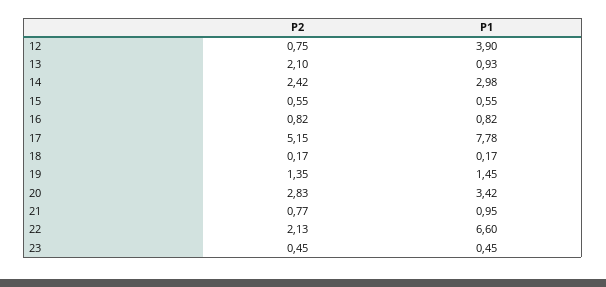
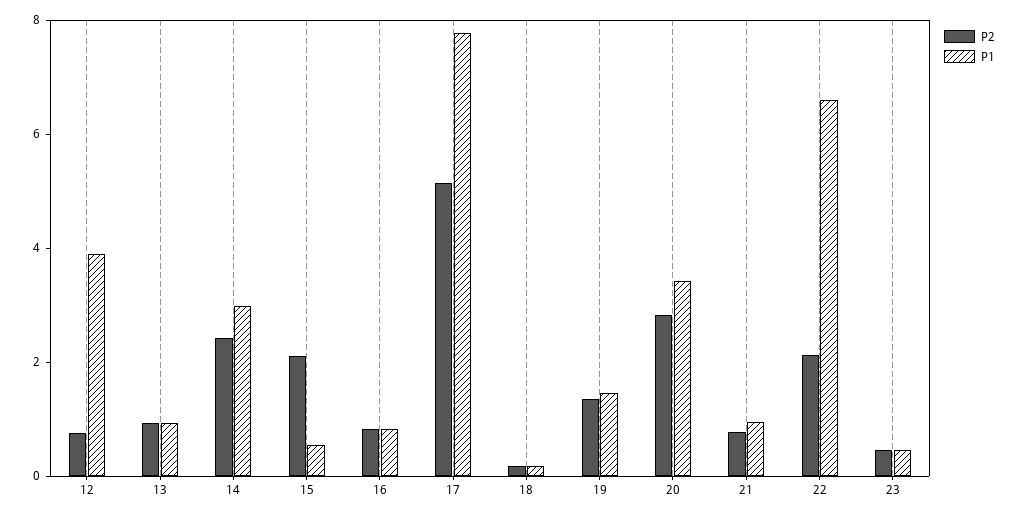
P2, 13: 2.1 -> 1
P2, 15: 0.55 -> 2

